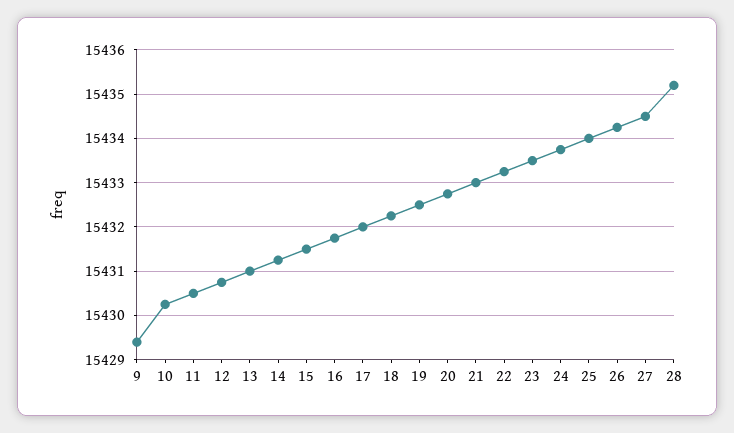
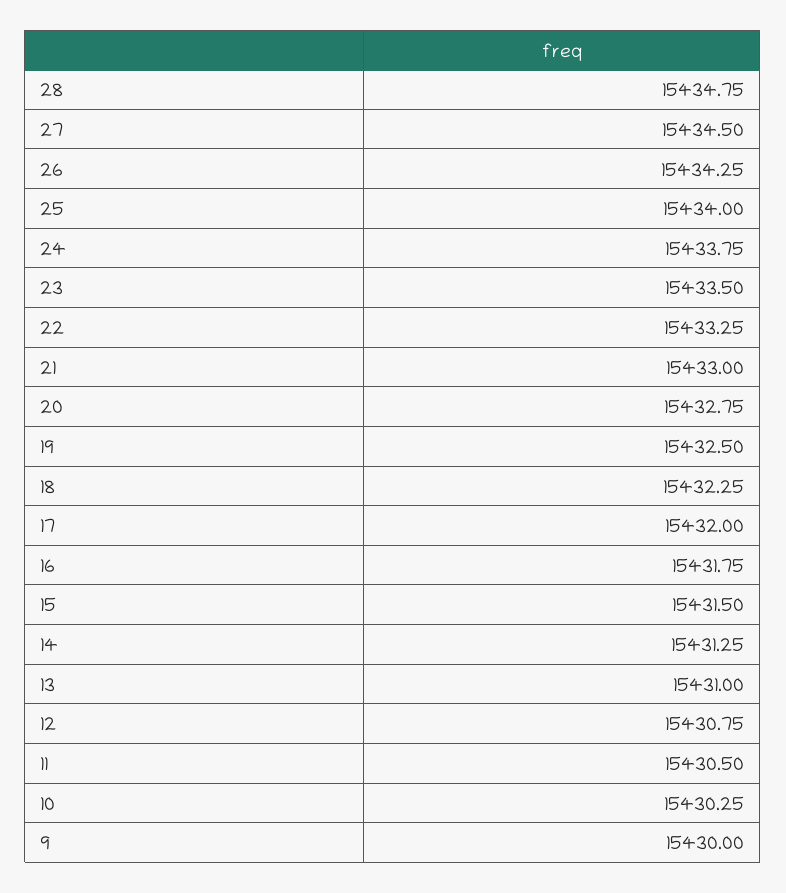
9: 15429.4 -> 15430
28: 15435.2 -> 15434.75

